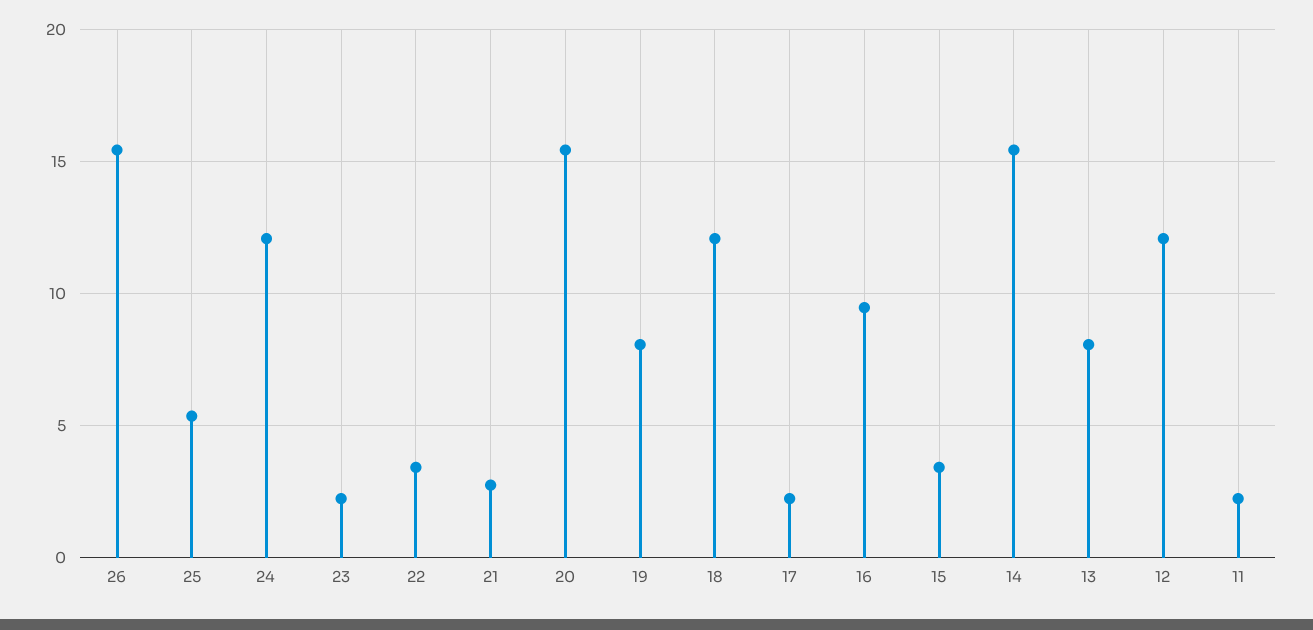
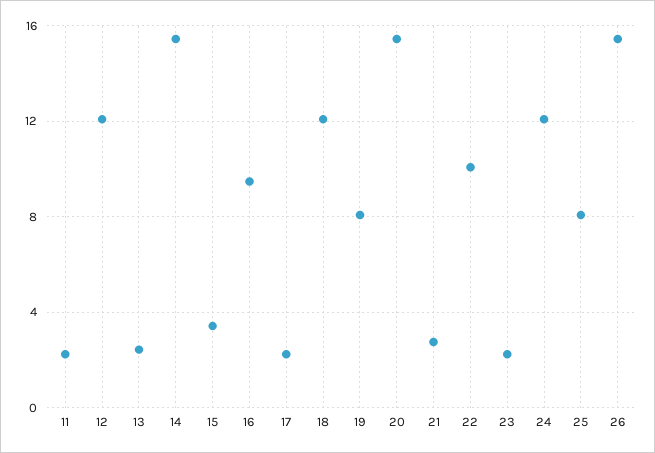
25: 5.5 -> 8
22: 3.5 -> 10
13: 8 -> 2.5

